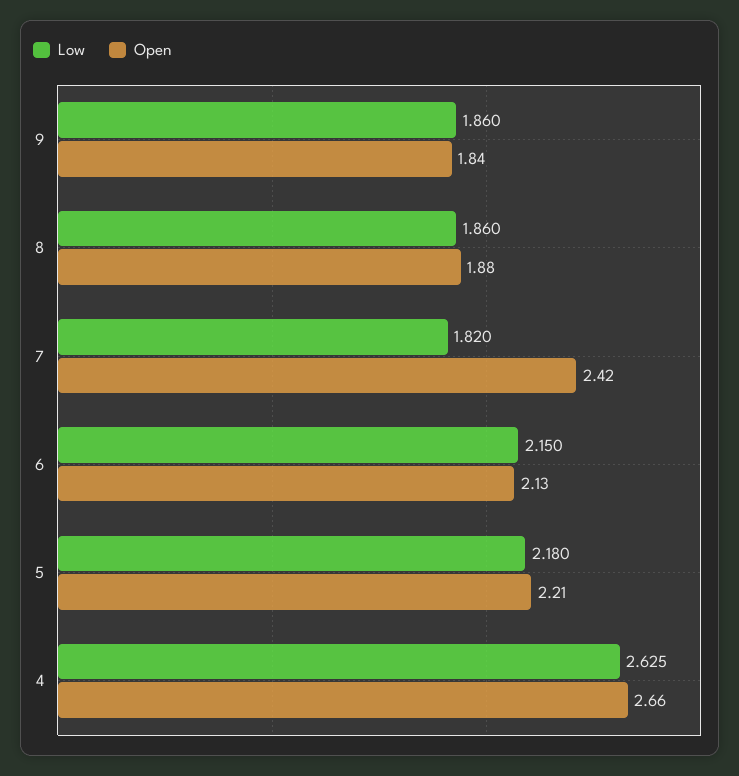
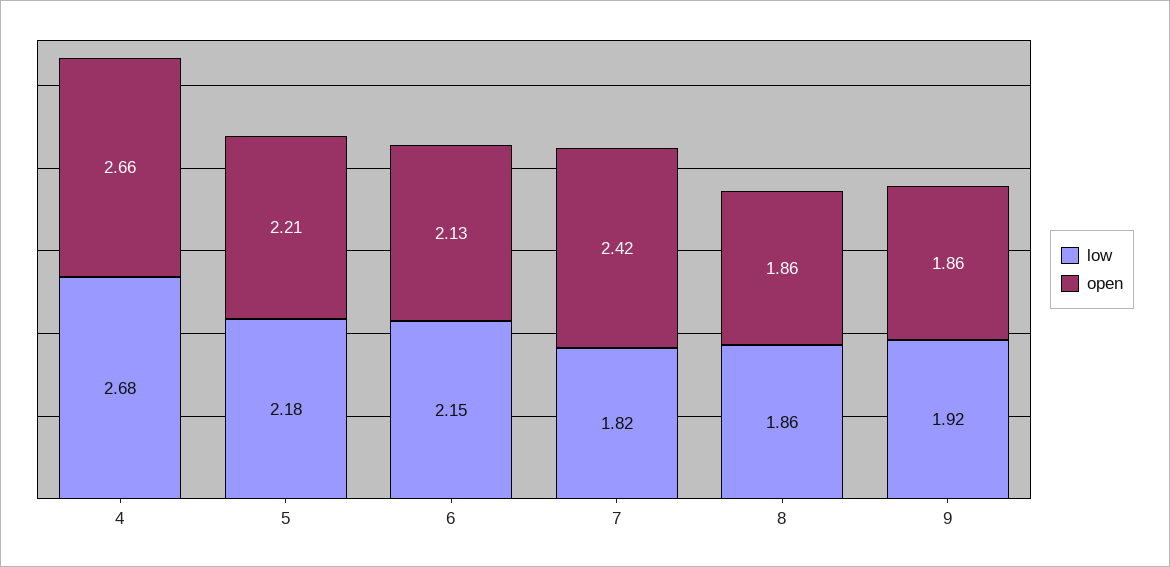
Low, 9: 1.86 -> 1.92
Open, 9: 1.84 -> 1.86
Open, 8: 1.88 -> 1.86
Low, 4: 2.625 -> 2.68

